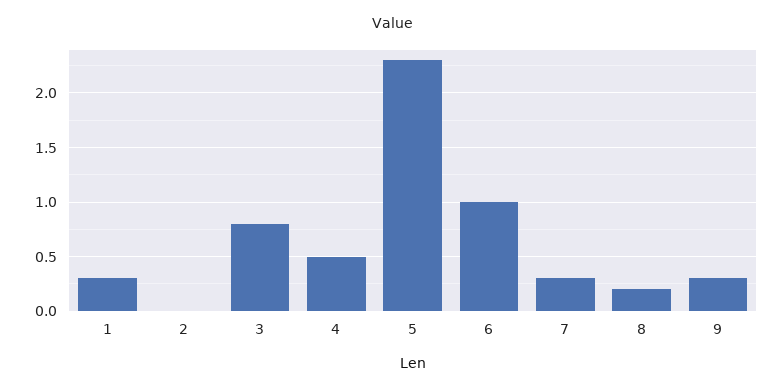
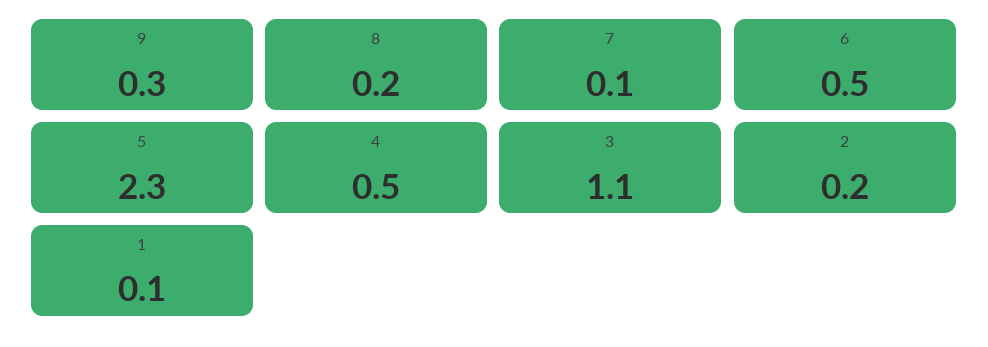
1: 0.3 -> 0.1
2: 0 -> 0.2
3: 0.8 -> 1.1
6: 1 -> 0.5
7: 0.3 -> 0.1

